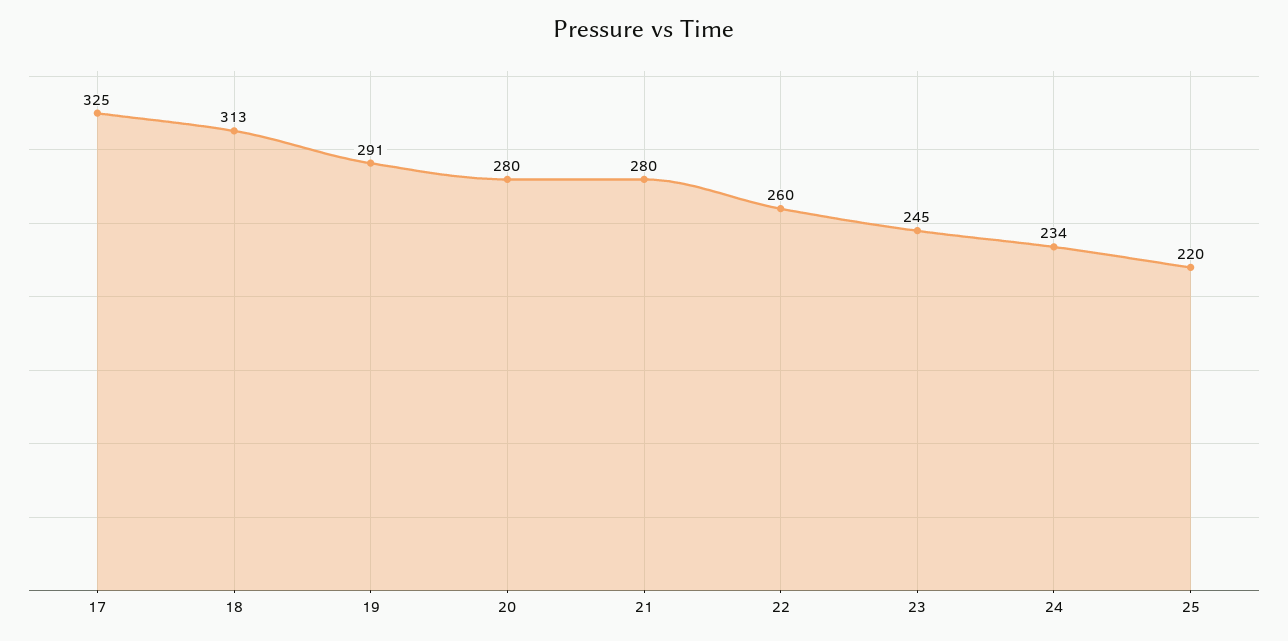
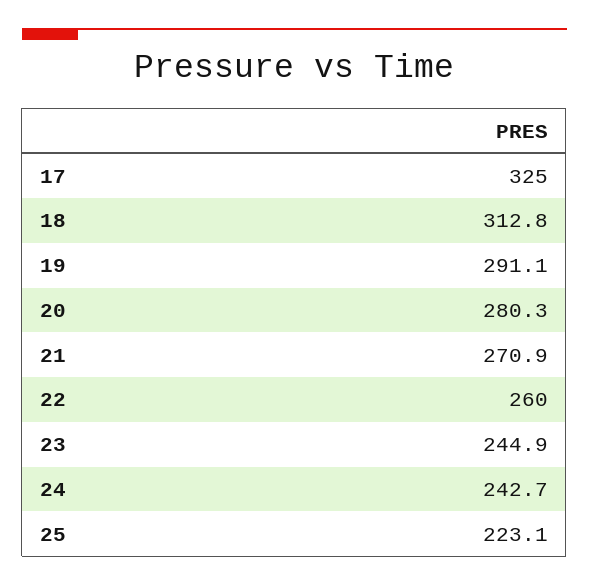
21: 280 -> 270.9
24: 234 -> 242.7
25: 220 -> 223.1

